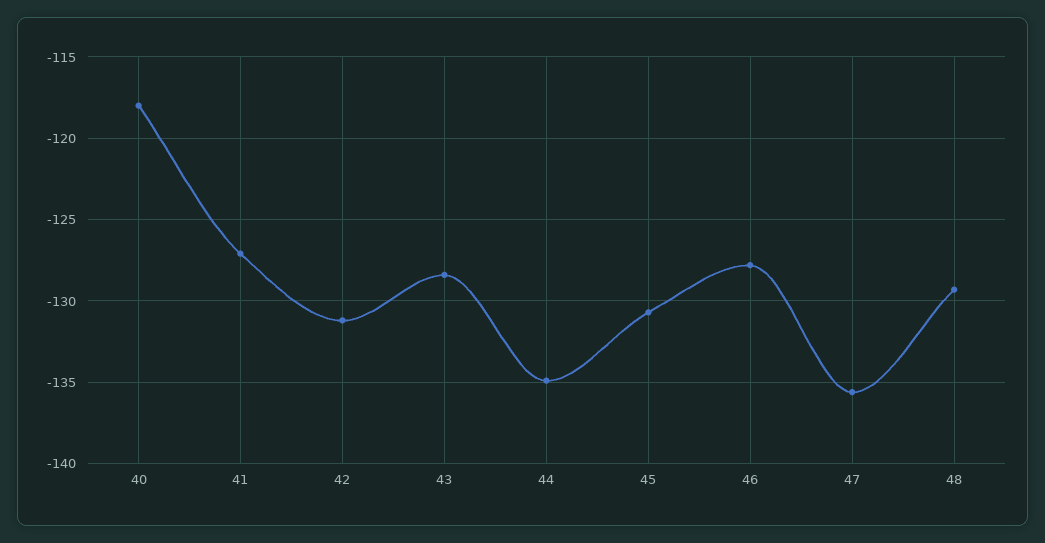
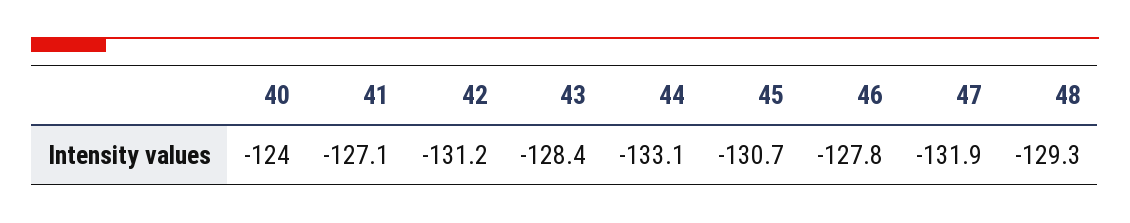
40: -118 -> -124
44: -135 -> -133.1
47: -135.5 -> -131.9

